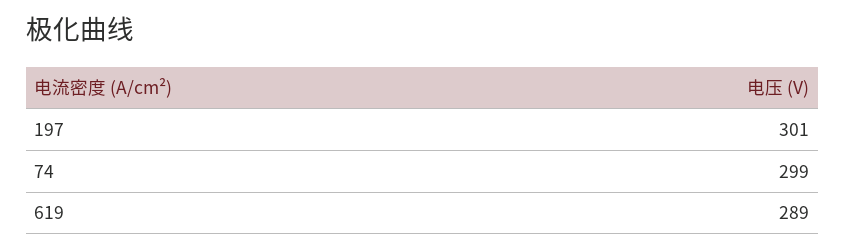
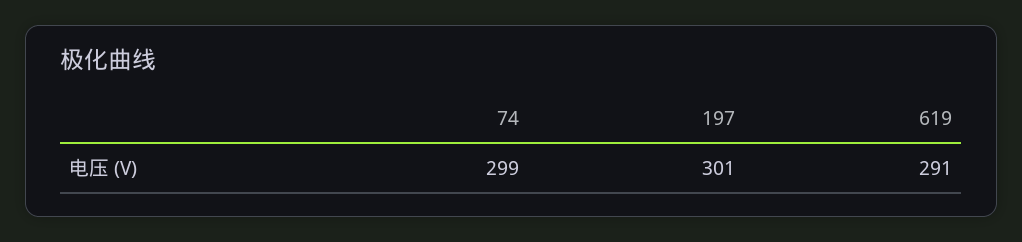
619: 289 -> 291

